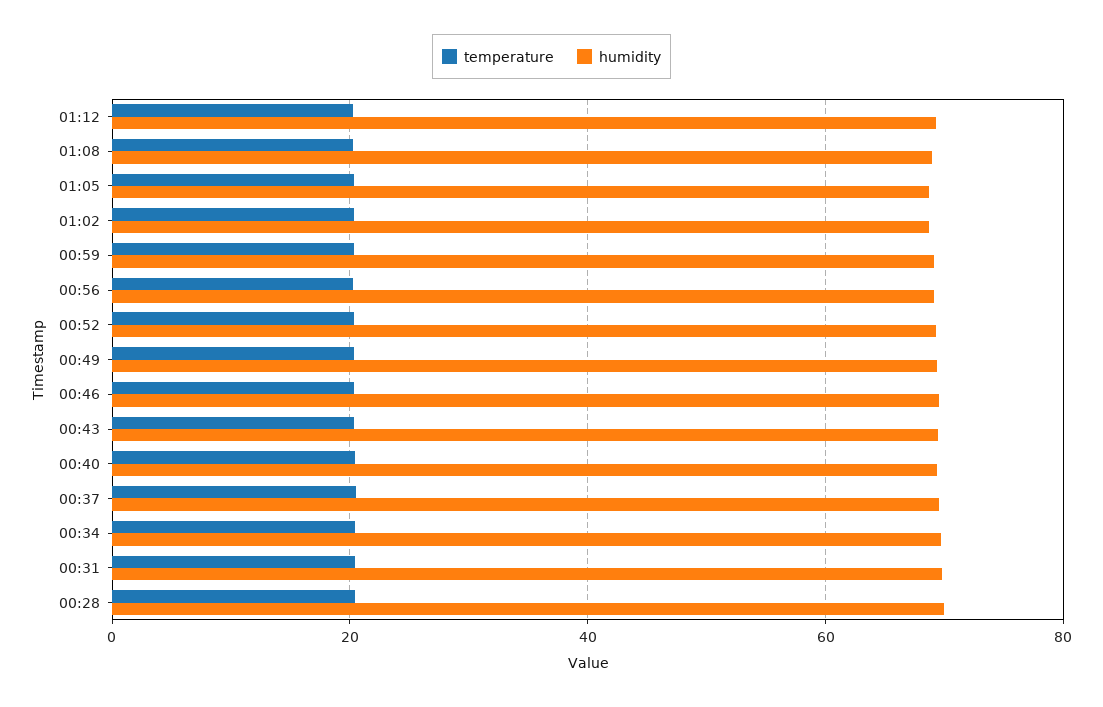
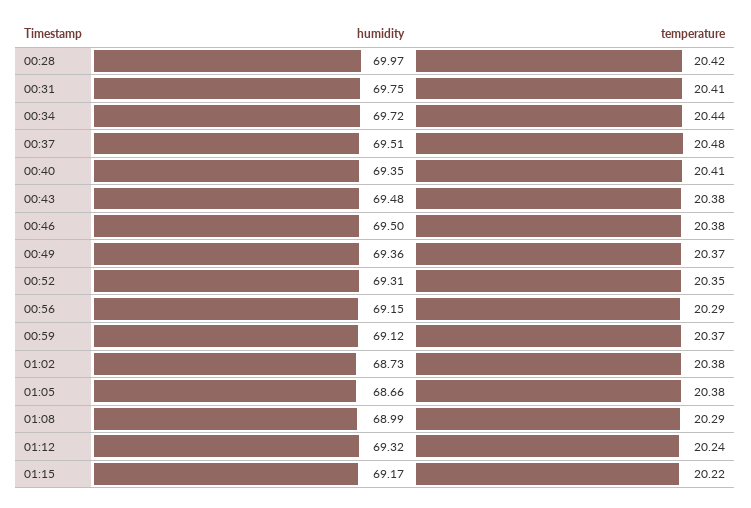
humidity, 01:15: none -> 69.17
temperature, 01:15: none -> 20.22

